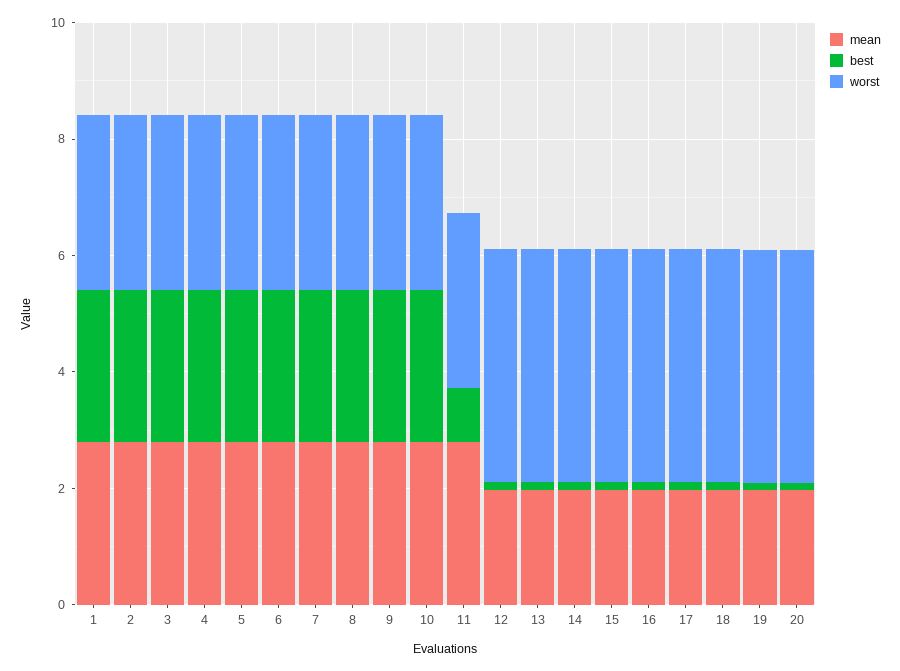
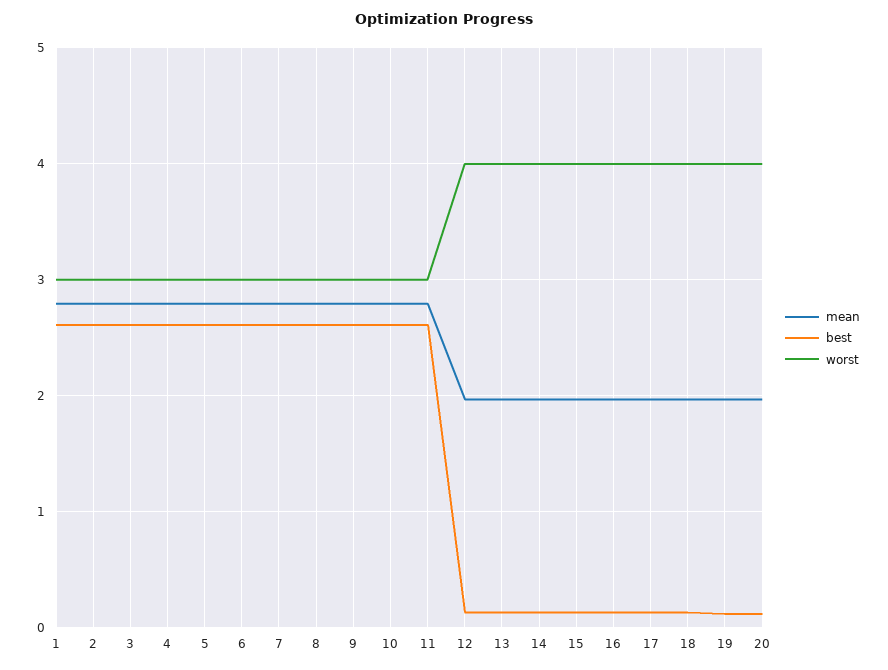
best, 11: 1 -> 2.6

